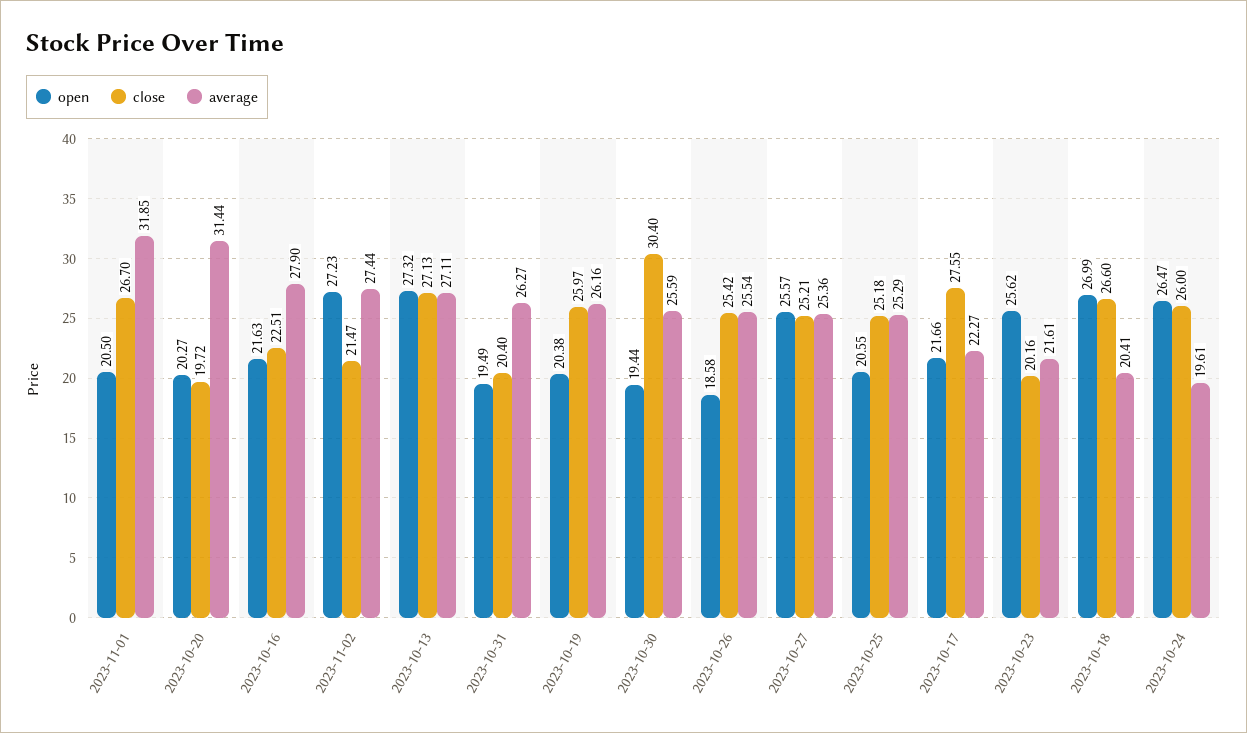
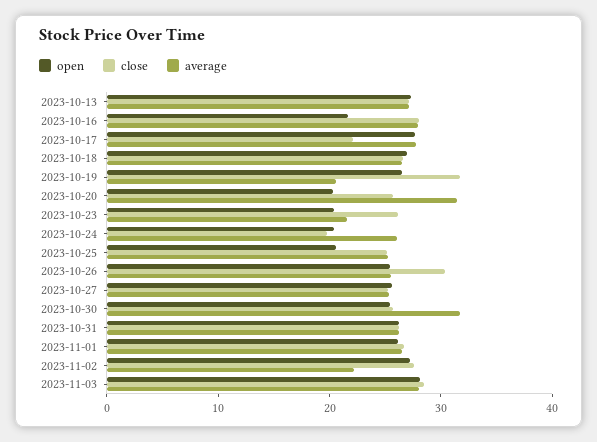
open, 2023-11-01: 20.5 -> 26
average, 2023-11-01: 31.85 -> 26
close, 2023-10-20: 19.72 -> 26
close, 2023-10-16: 22.51 -> 28
close, 2023-11-02: 21.47 -> 28
average, 2023-11-02: 27.44 -> 22
open, 2023-10-31: 19.49 -> 26
close, 2023-10-31: 20.4 -> 26
open, 2023-10-19: 20.38 -> 26
close, 2023-10-19: 25.97 -> 32
average, 2023-10-19: 26.16 -> 20
open, 2023-10-30: 19.44 -> 26
close, 2023-10-30: 30.4 -> 26
average, 2023-10-30: 25.59 -> 32
open, 2023-10-26: 18.58 -> 26
close, 2023-10-26: 25.42 -> 30
open, 2023-10-17: 21.66 -> 28
close, 2023-10-17: 27.55 -> 22
average, 2023-10-17: 22.27 -> 28
open, 2023-10-23: 25.62 -> 20
close, 2023-10-23: 20.16 -> 26
average, 2023-10-18: 20.41 -> 26
open, 2023-10-24: 26.47 -> 20
close, 2023-10-24: 26 -> 20
average, 2023-10-24: 19.61 -> 26
open, 2023-11-03: none -> 28
close, 2023-11-03: none -> 28
average, 2023-11-03: none -> 28

